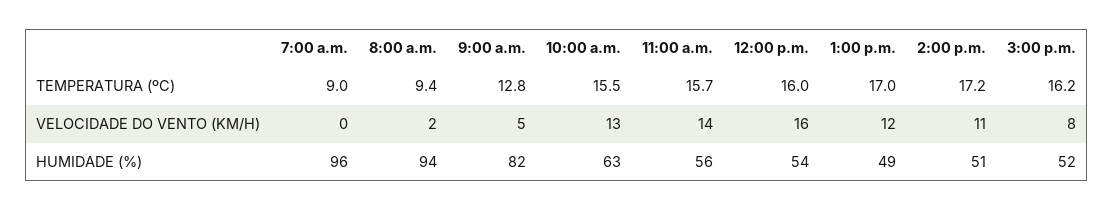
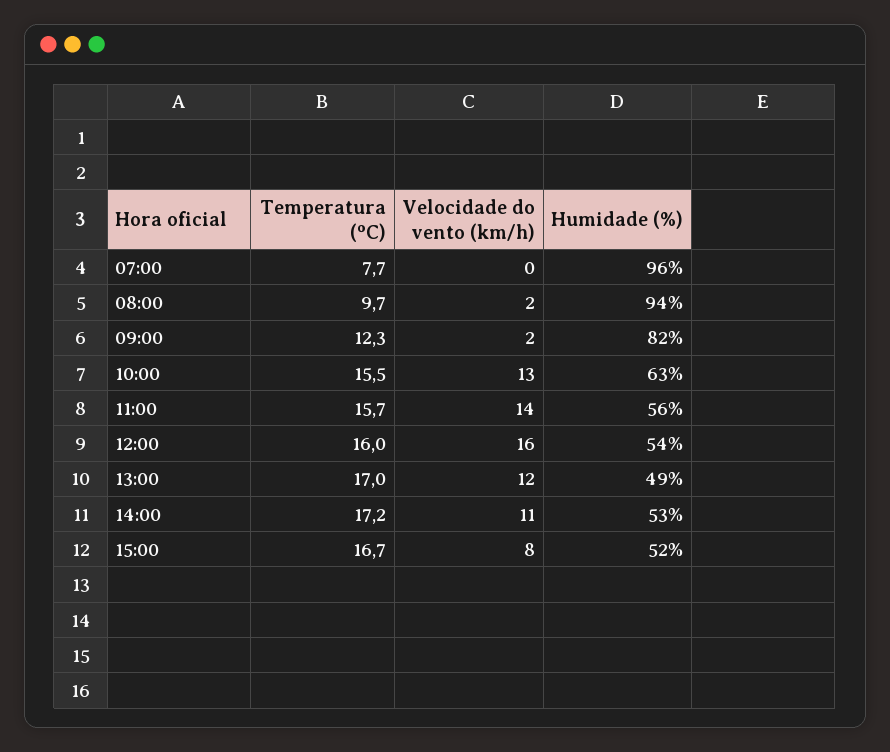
7:00 a.m., TEMPERATURA (ºC): 9 -> 7.7
8:00 a.m., TEMPERATURA (ºC): 9.4 -> 9.7
9:00 a.m., TEMPERATURA (ºC): 12.8 -> 12.3
3:00 p.m., TEMPERATURA (ºC): 16.2 -> 16.7
9:00 a.m., VELOCIDADE DO VENTO (KM/H): 5 -> 2
2:00 p.m., HUMIDADE (%): 51 -> 53

